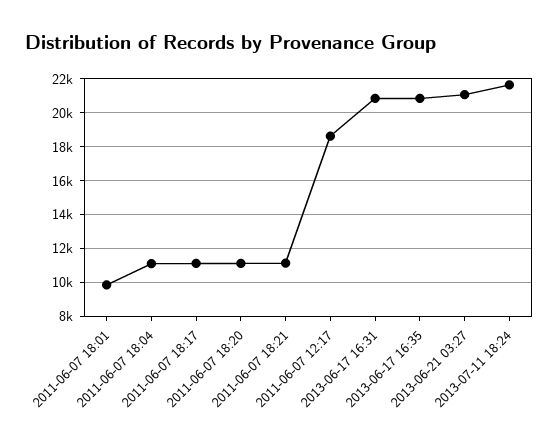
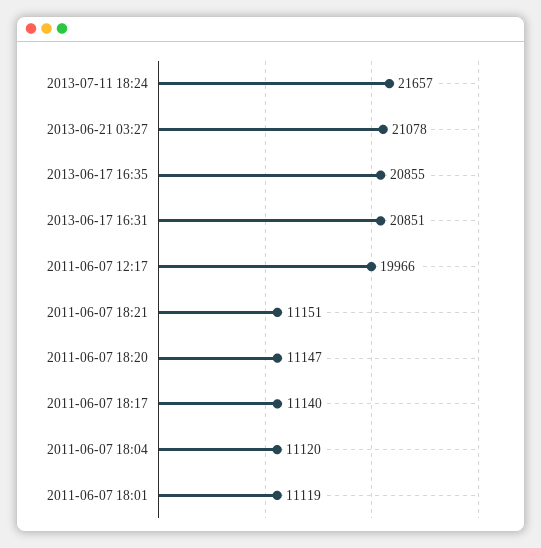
2011-06-07 18:01: 10000 -> 11119
2011-06-07 12:17: 18500 -> 19966

